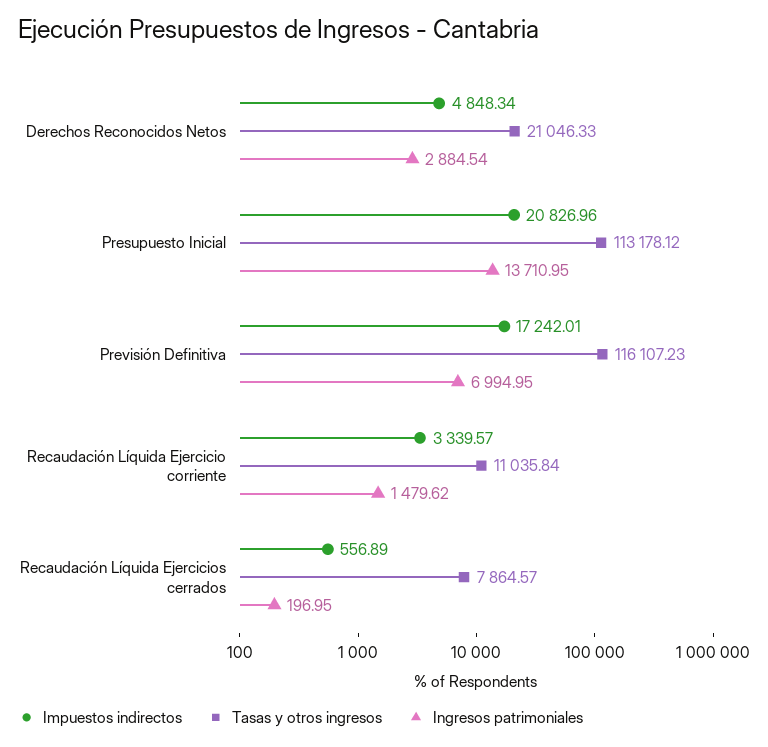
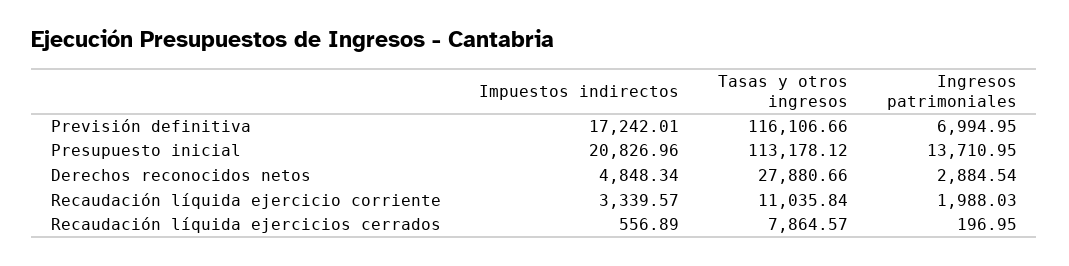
Tasas y otros ingresos, Derechos Reconocidos Netos: 21046.33 -> 27880.66
Tasas y otros ingresos, Previsión Definitiva: 116107.23 -> 116106.66
Ingresos patrimoniales, Recaudación Líquida Ejercicio corriente: 1479.62 -> 1988.03

